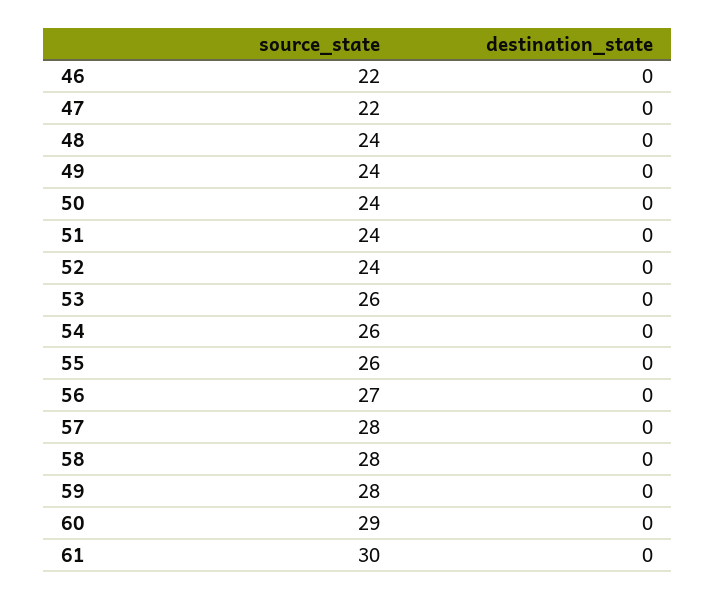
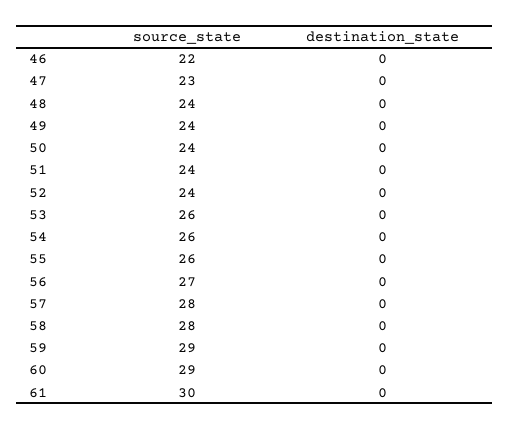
source_state, 47: 22 -> 23
source_state, 59: 28 -> 29

